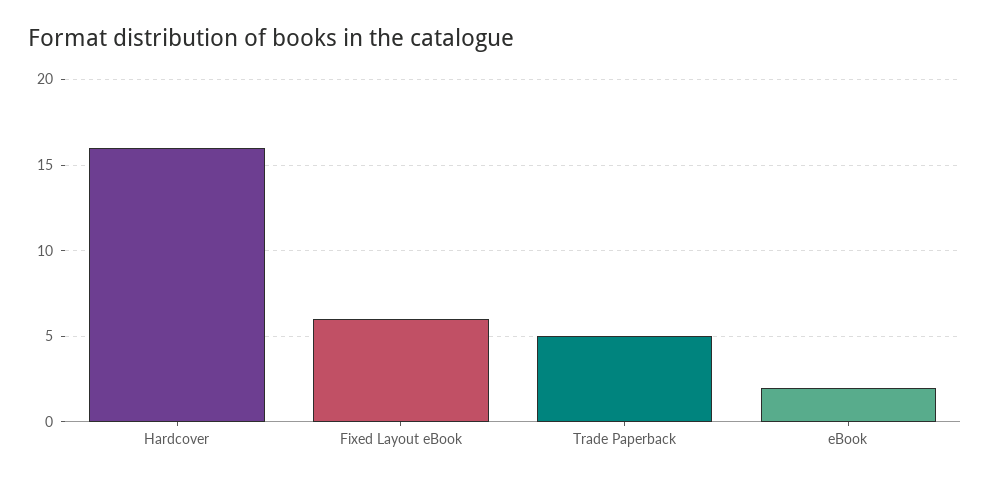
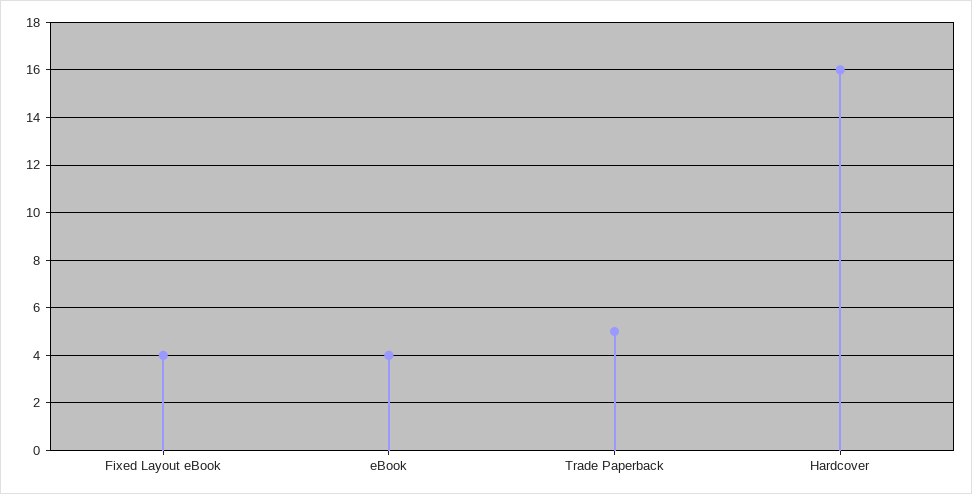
Fixed Layout eBook: 6 -> 4
eBook: 2 -> 4

